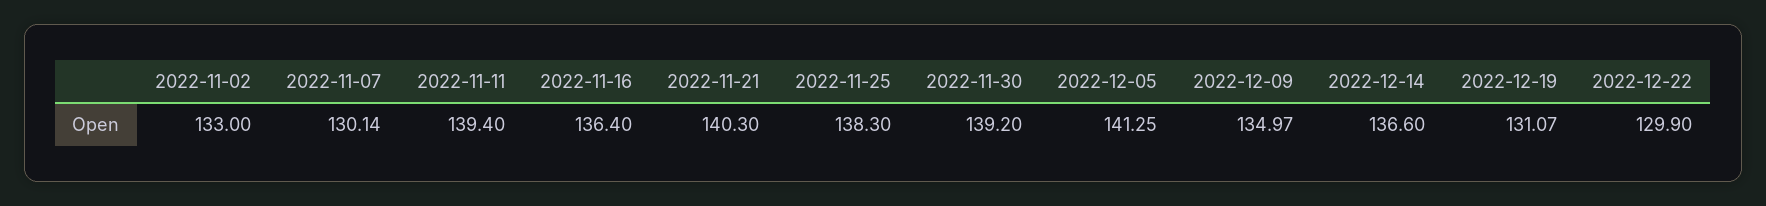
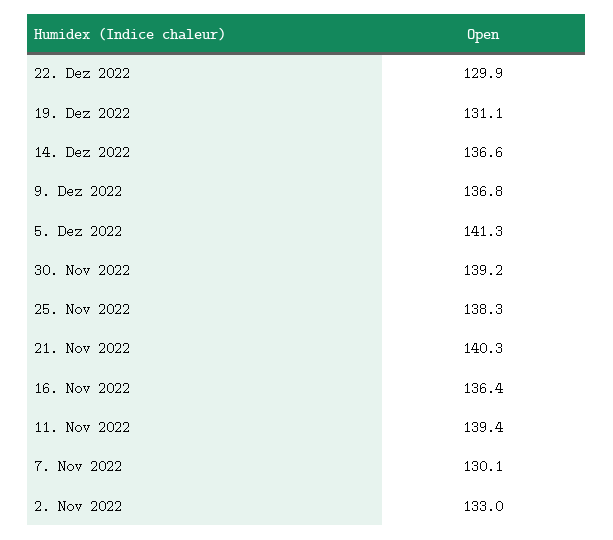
2022-12-09: 134.97 -> 136.8

